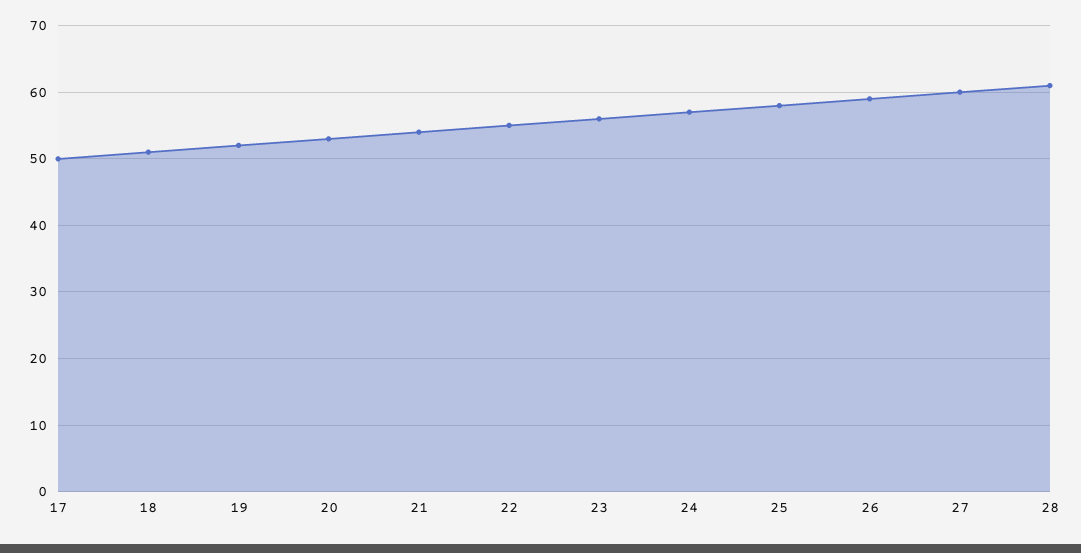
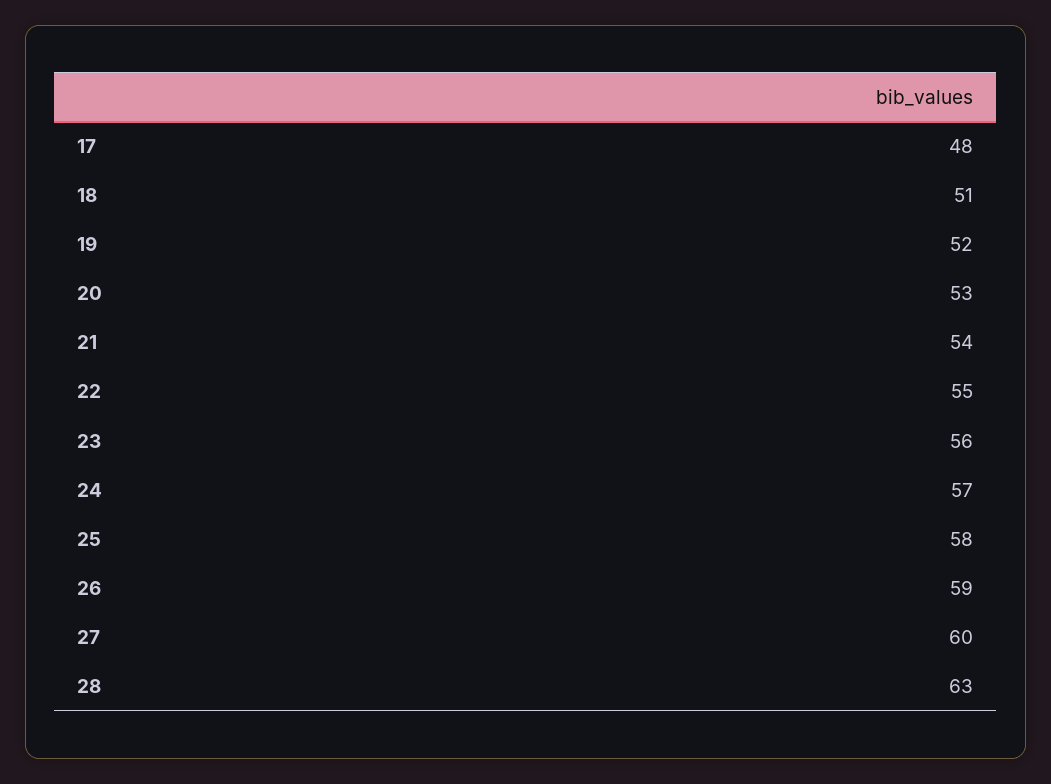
17: 50 -> 48
28: 61 -> 63

